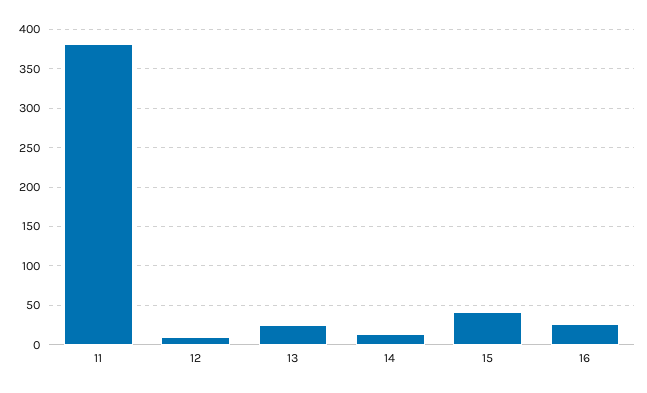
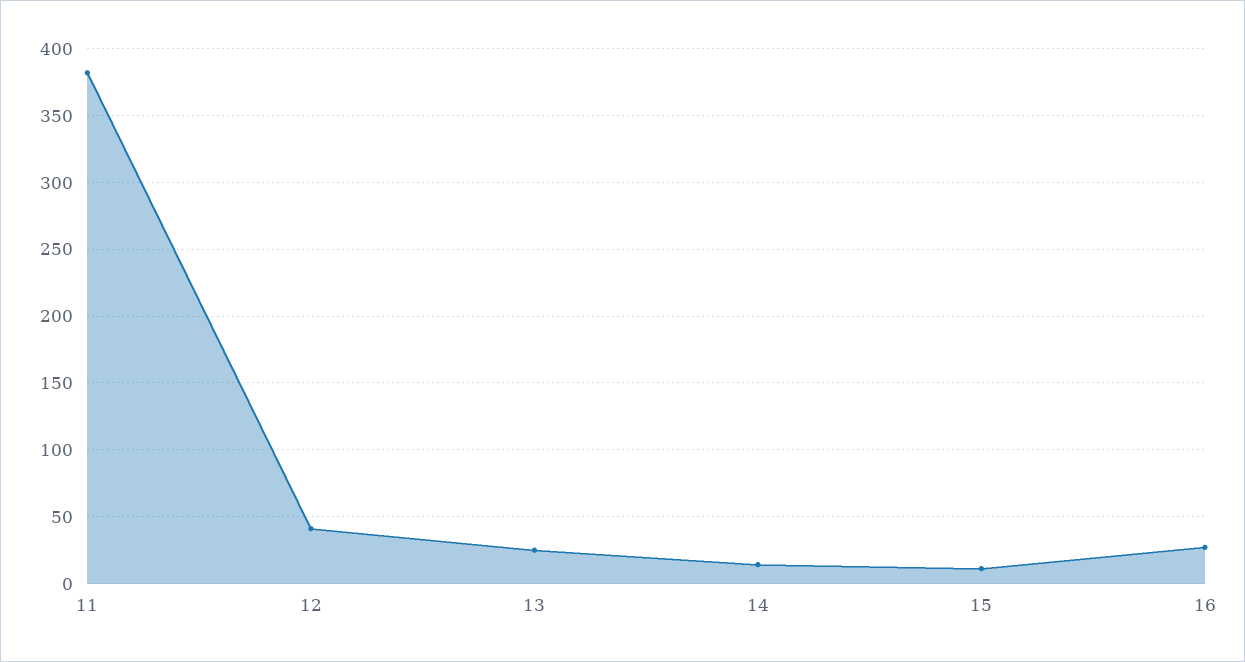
12: 10 -> 40
15: 40 -> 10

